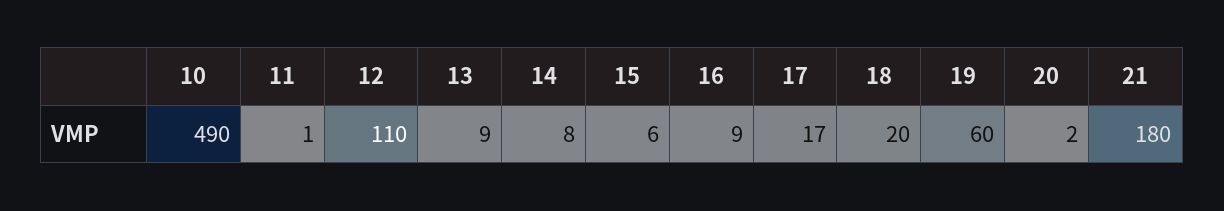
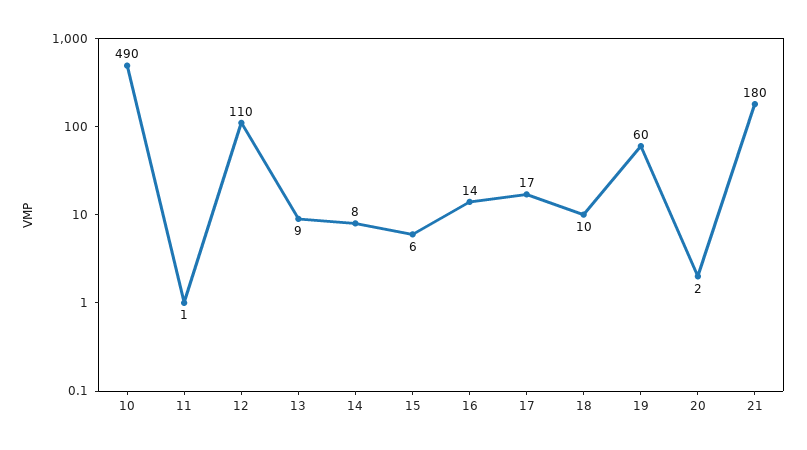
16: 9 -> 14
18: 20 -> 10

